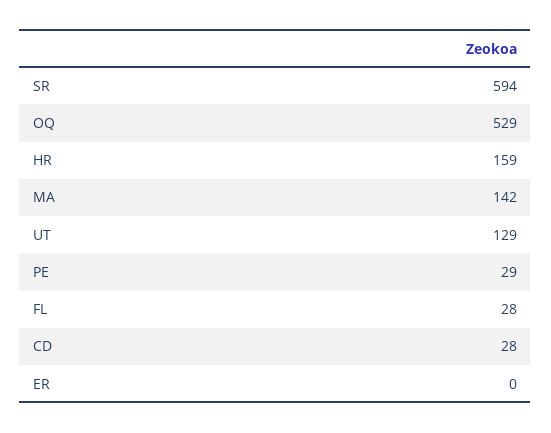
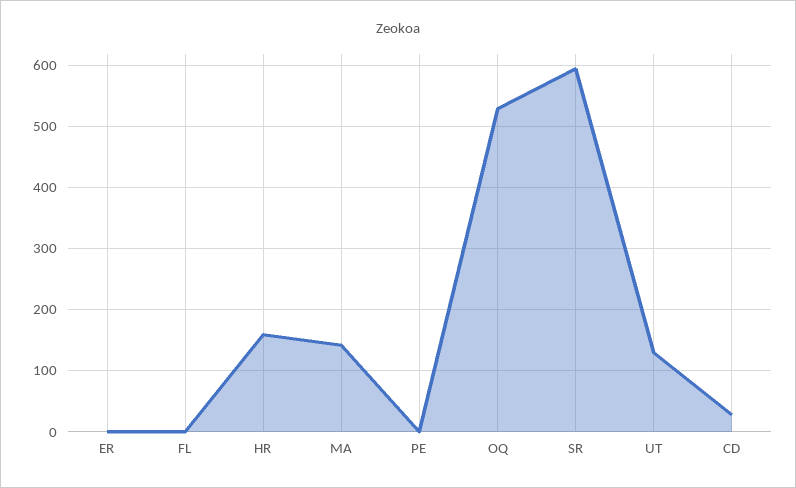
PE: 29 -> 0
FL: 28 -> 0

